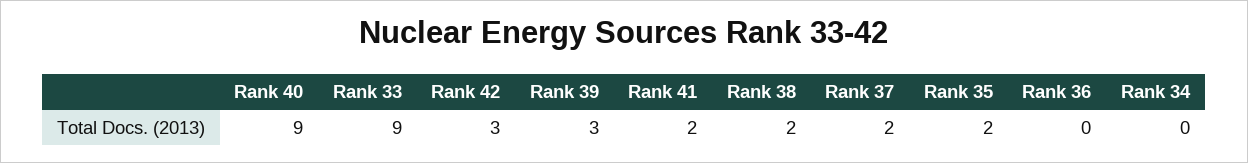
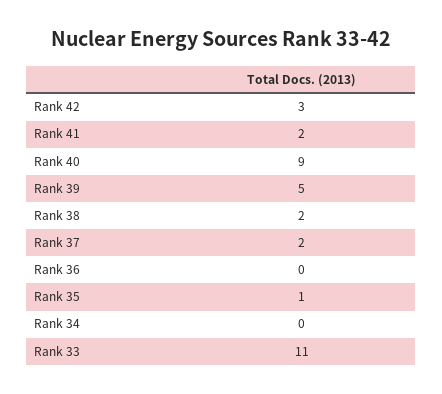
Rank 33: 9 -> 11
Rank 39: 3 -> 5
Rank 35: 2 -> 1

